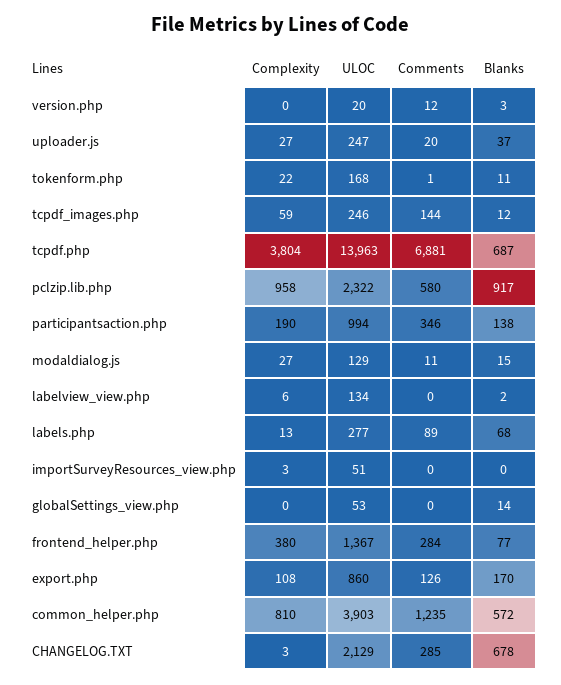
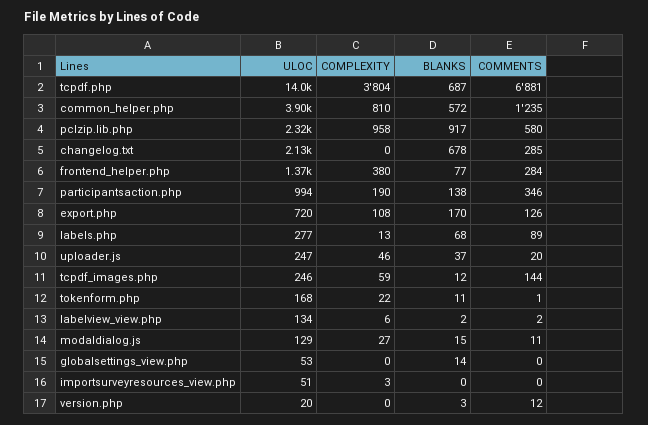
Complexity, uploader.js: 27 -> 46
Comments, labelview_view.php: 0 -> 2
ULOC, export.php: 860 -> 720
Complexity, CHANGELOG.TXT: 3 -> 0

